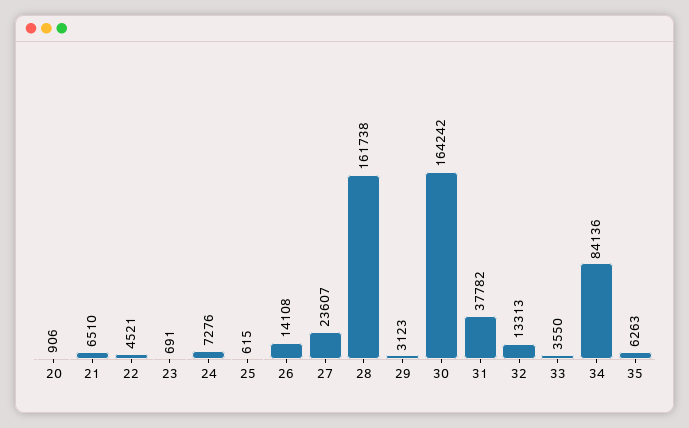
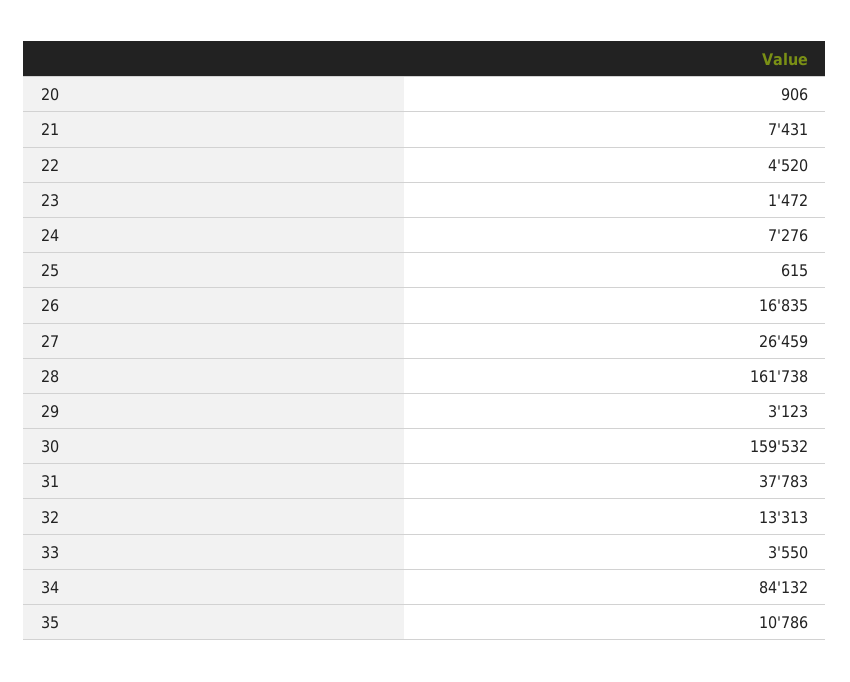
21: 6510 -> 7431
22: 4521 -> 4520
23: 691 -> 1472
26: 14108 -> 16835
27: 23607 -> 26459
30: 164242 -> 159532
31: 37782 -> 37783
34: 84136 -> 84132
35: 6263 -> 10786

